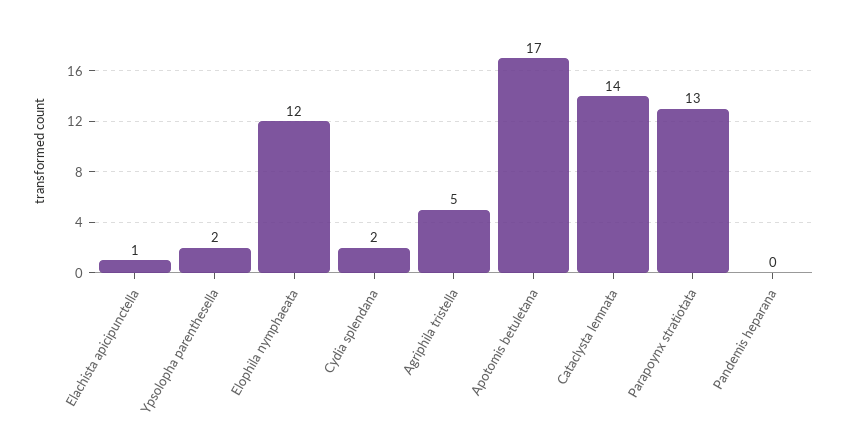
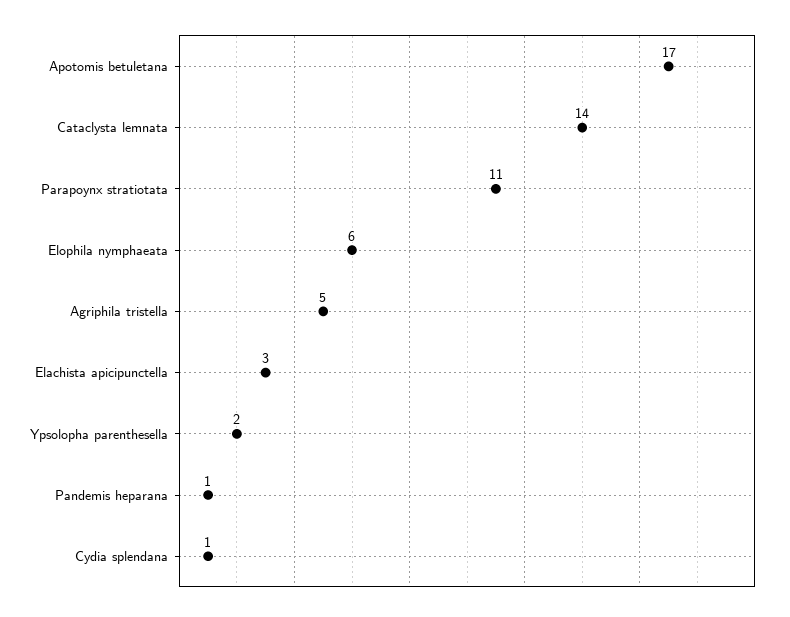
Elachista apicipunctella: 1 -> 3
Elophila nymphaeata: 12 -> 6
Cydia splendana: 2 -> 1
Parapoynx stratiotata: 13 -> 11
Pandemis heparana: 0 -> 1

